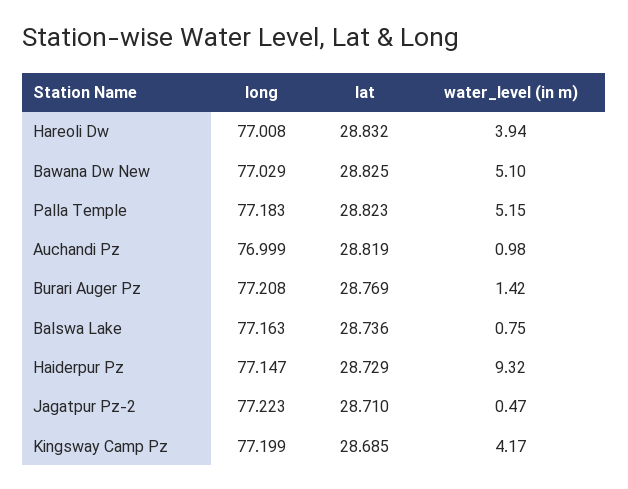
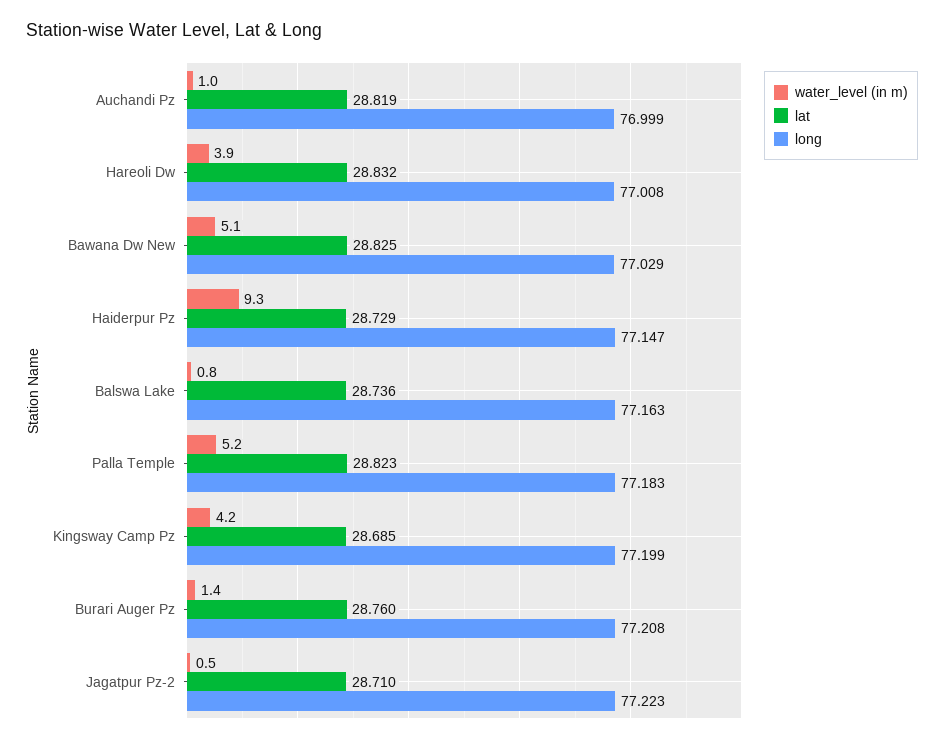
lat, Burari Auger Pz: 28.769 -> 28.76

